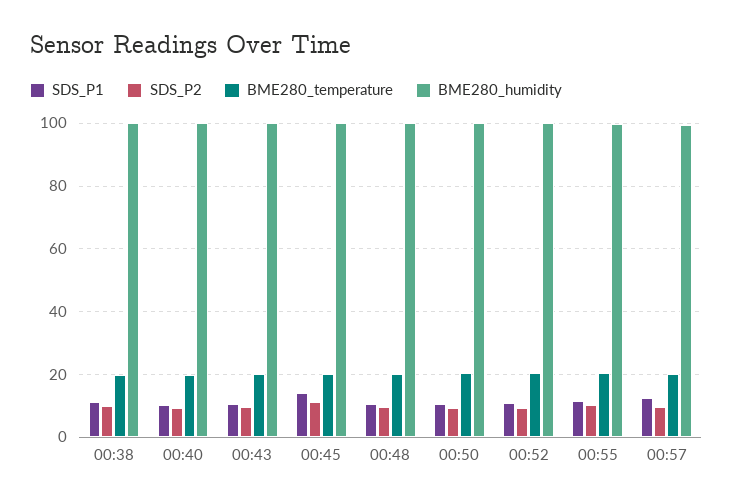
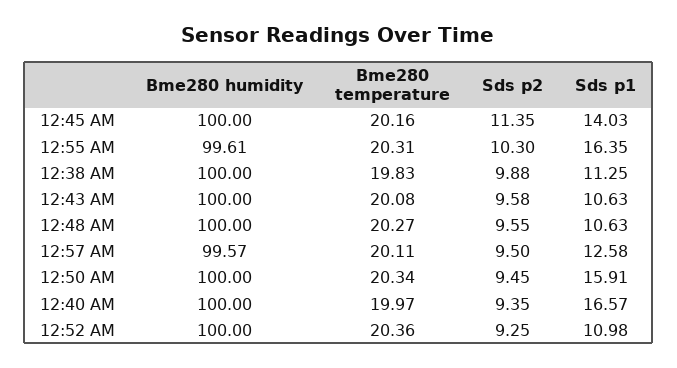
SDS_P1, 00:40: 10 -> 16.57
SDS_P1, 00:50: 10 -> 15.91
SDS_P1, 00:55: 12 -> 16.35

